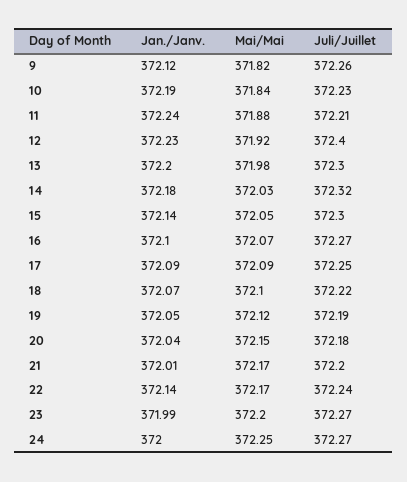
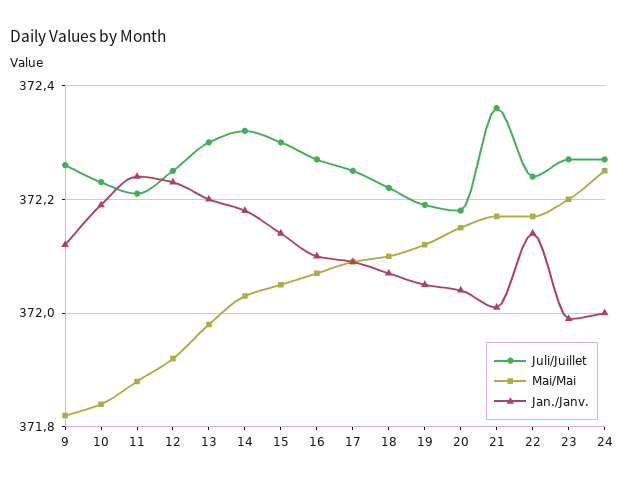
Juli/Juillet, 12: 372.4 -> 372.25
Juli/Juillet, 21: 372.2 -> 372.35

